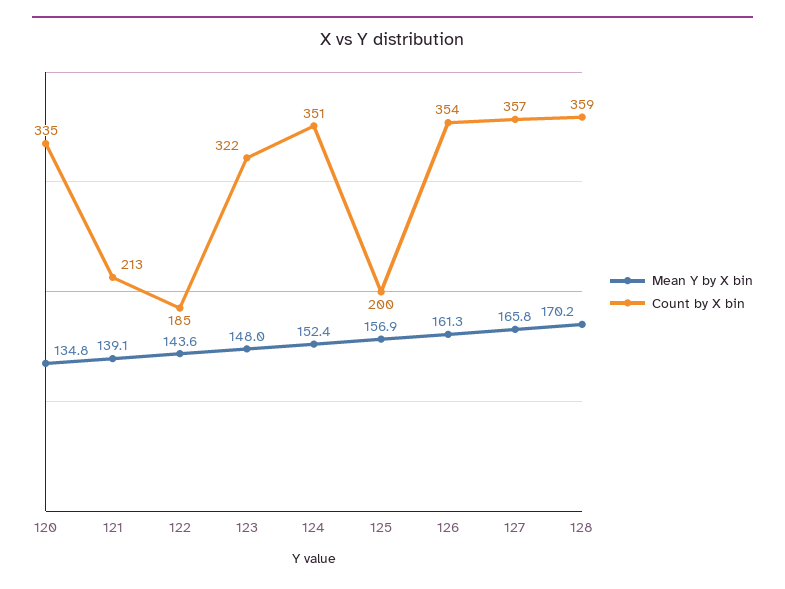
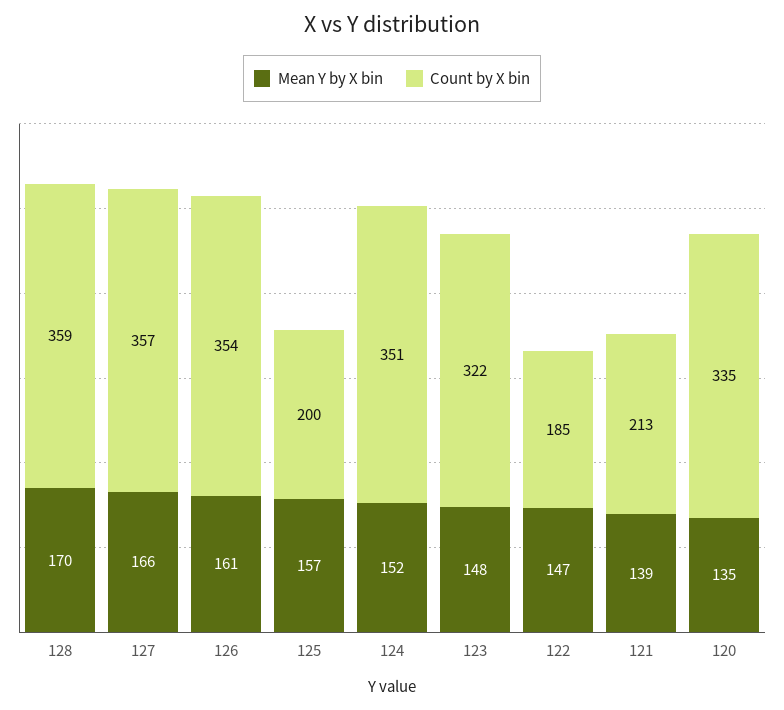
Mean Y by X bin, 122: 143.6 -> 147

